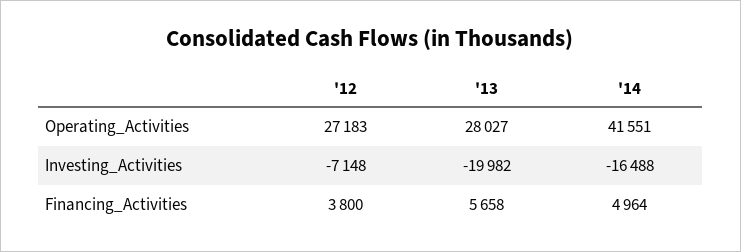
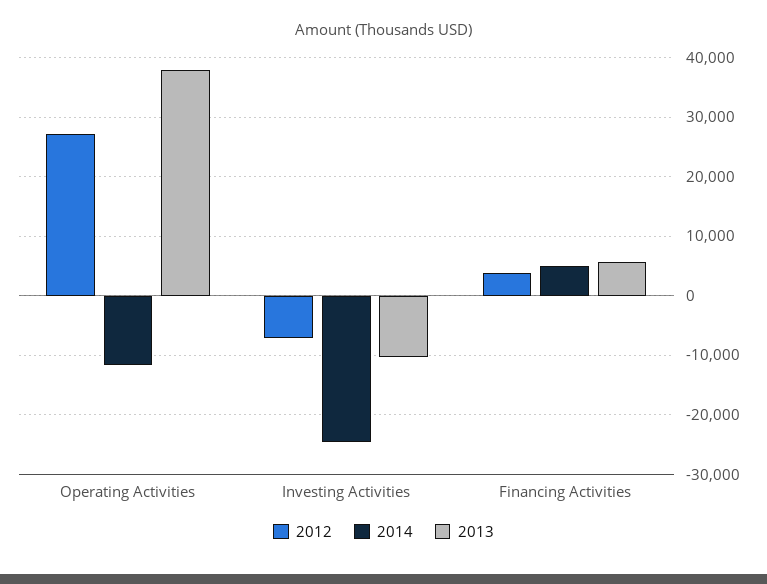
'13, Operating_Activities: 28027 -> 38000
'14, Operating_Activities: 41551 -> -12000
'13, Investing_Activities: -19982 -> -10000
'14, Investing_Activities: -16488 -> -24000

